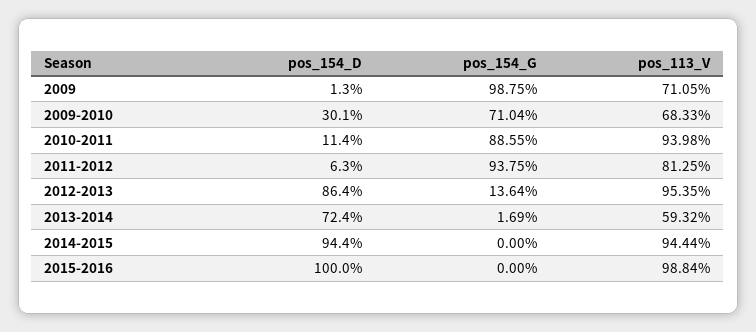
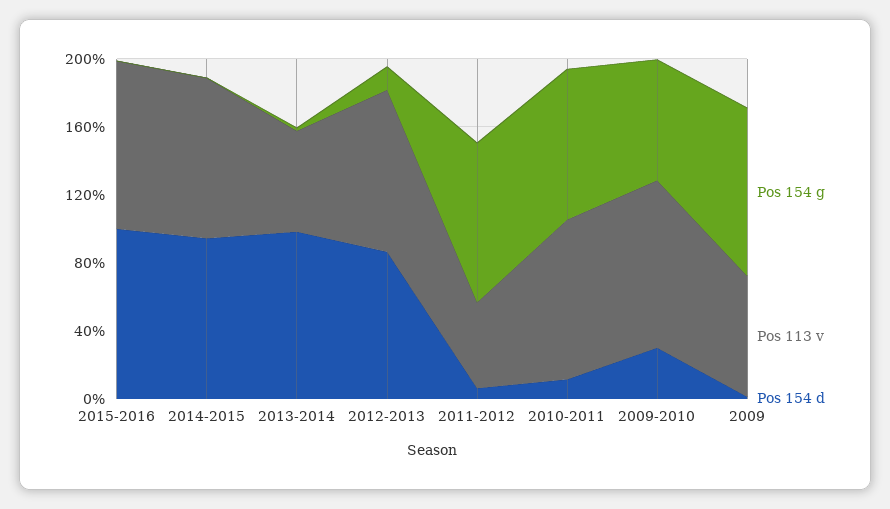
pos_113_V, 2009-2010: 68.33 -> 100
pos_113_V, 2011-2012: 81.25 -> 50
pos_154_D, 2013-2014: 72.4 -> 100

